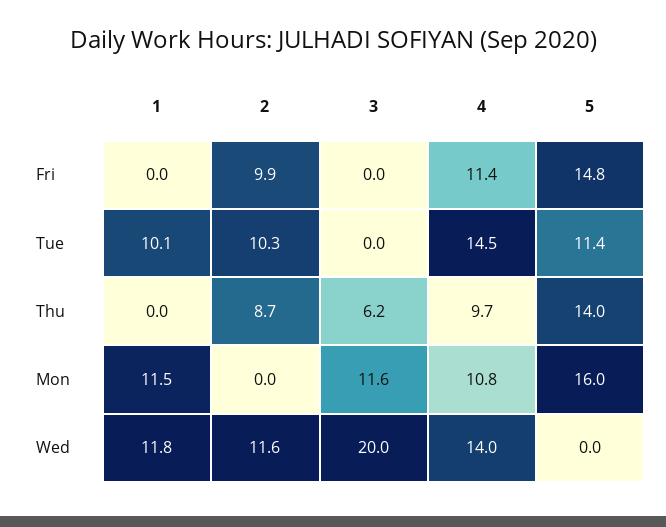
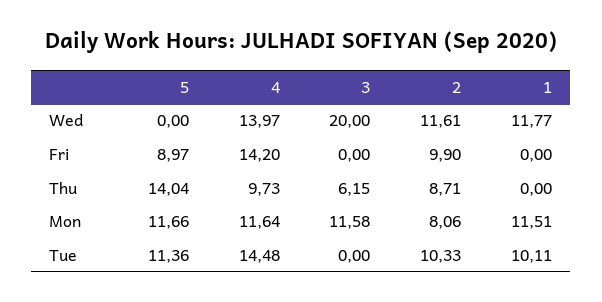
4, Fri: 11.4 -> 14.2
5, Fri: 14.8 -> 8.97
2, Mon: 0 -> 8.06
4, Mon: 10.8 -> 11.64
5, Mon: 16 -> 11.66

